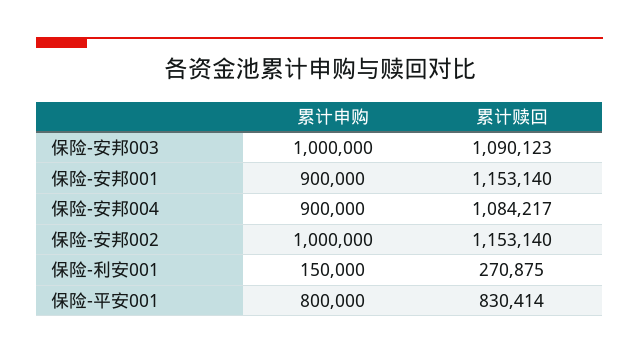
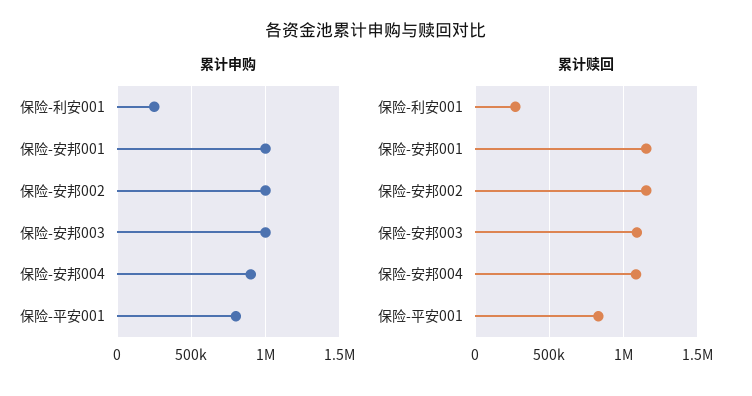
累计申购, 保险-安邦001: 900000 -> 1000000
累计申购, 保险-利安001: 150000 -> 250000

